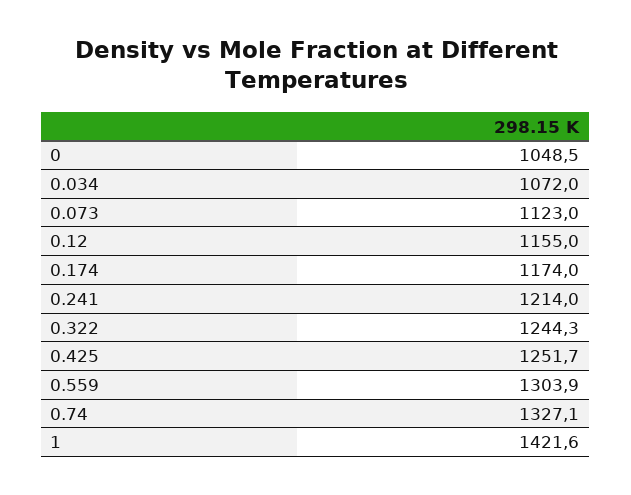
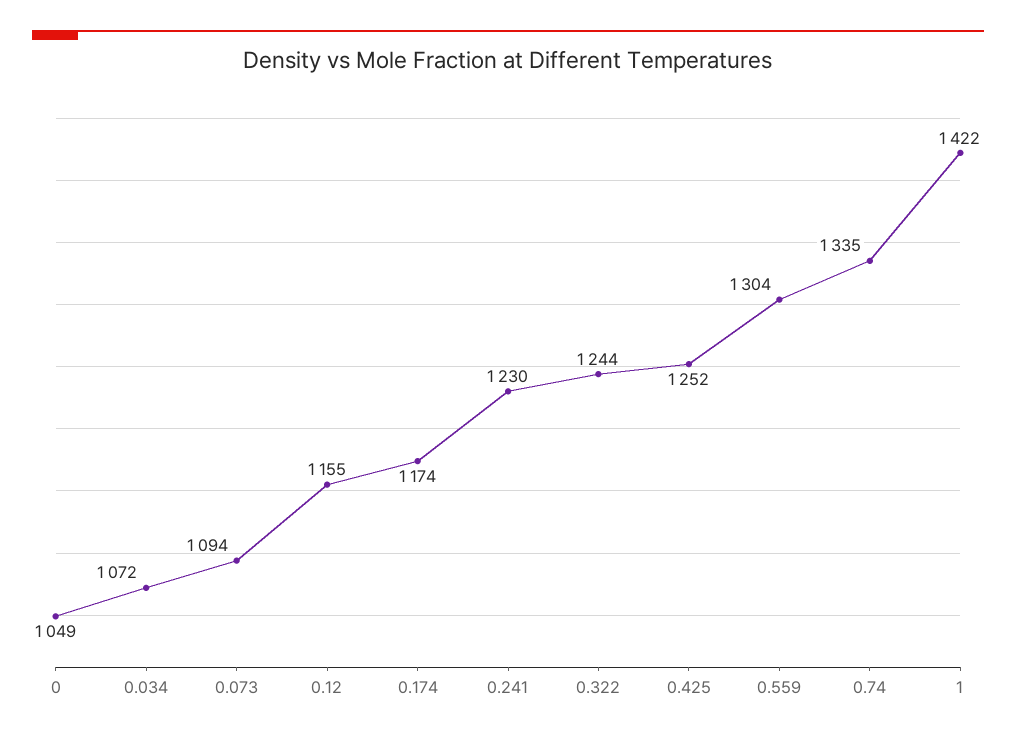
0.073: 1123 -> 1094
0.241: 1214 -> 1230
0.74: 1327.1 -> 1335

